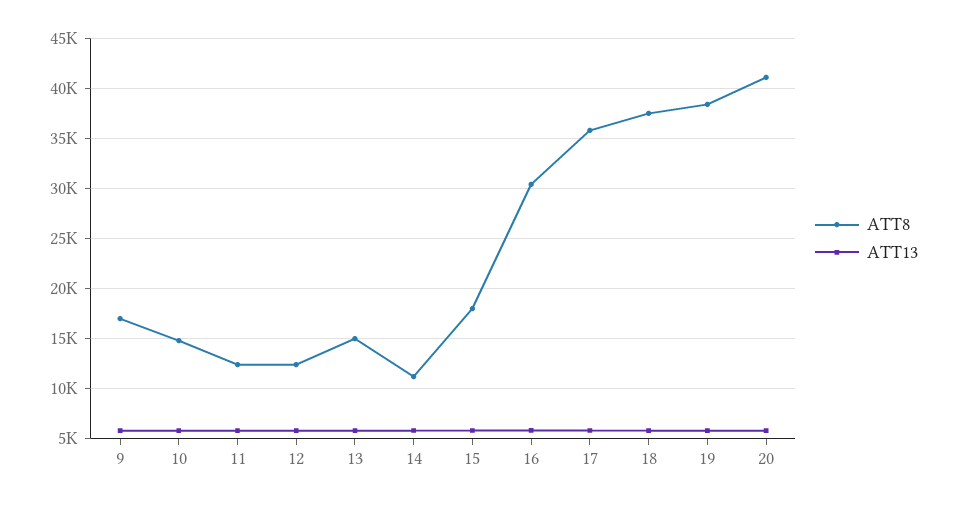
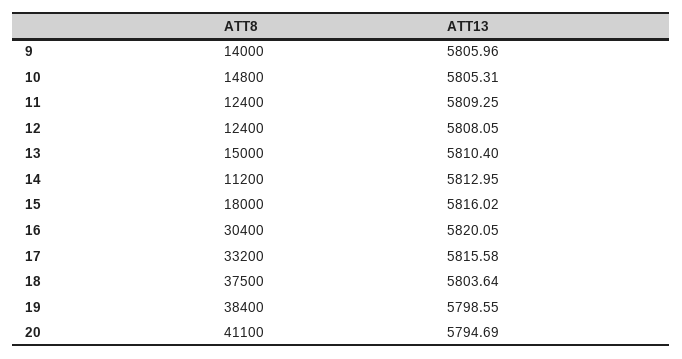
ATT8, 9: 17000 -> 14000
ATT8, 17: 36000 -> 33200

